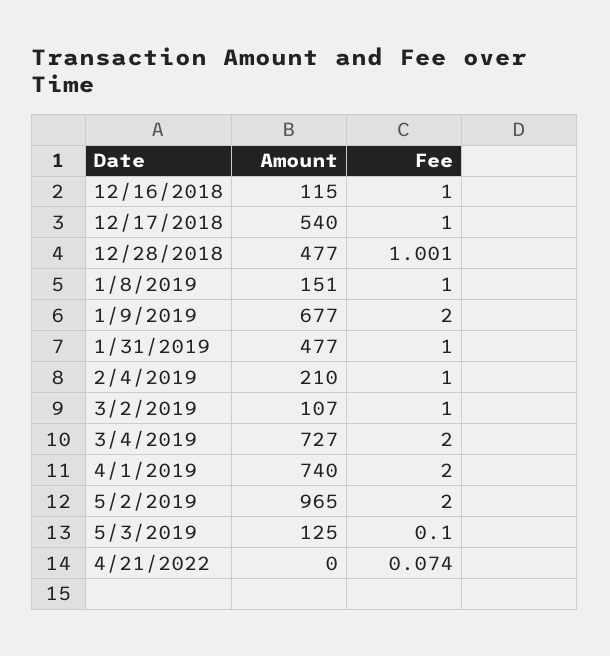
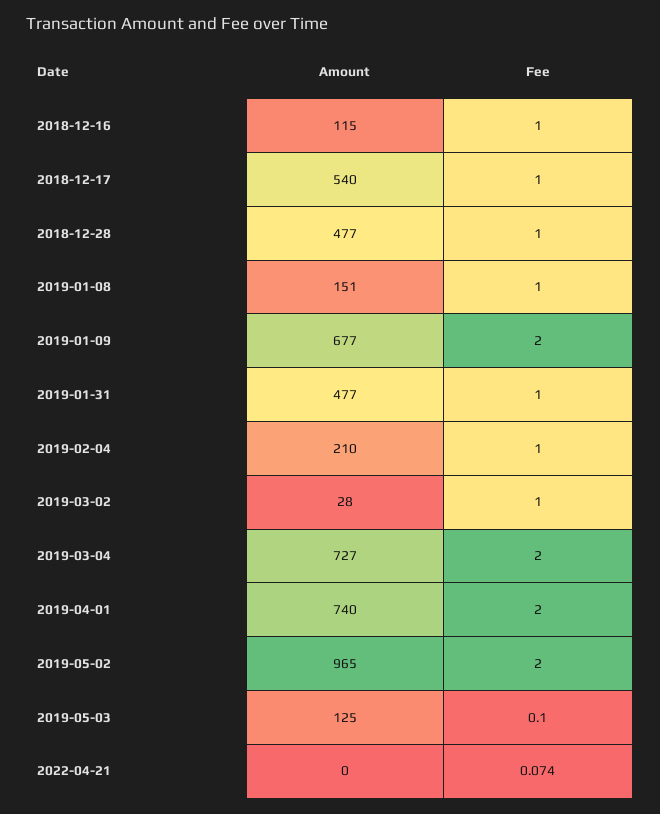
Fee, 12/28/2018: 1.001 -> 1
Amount, 3/2/2019: 107 -> 28

